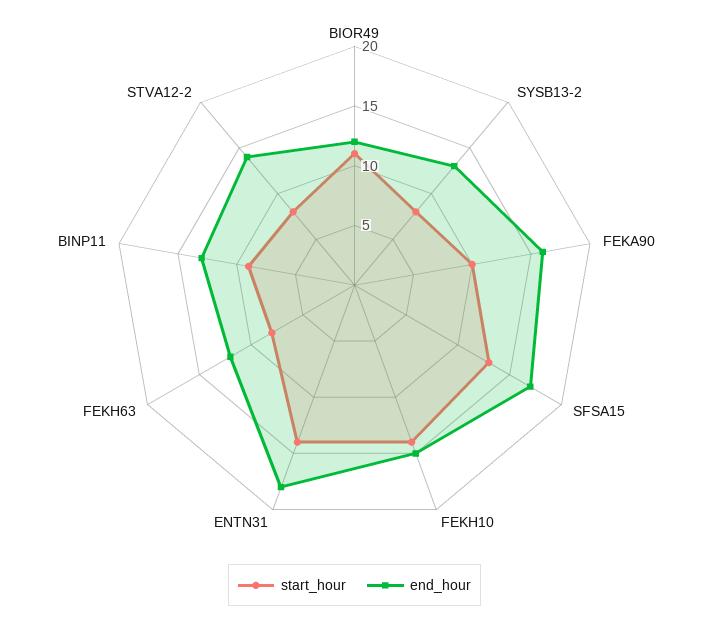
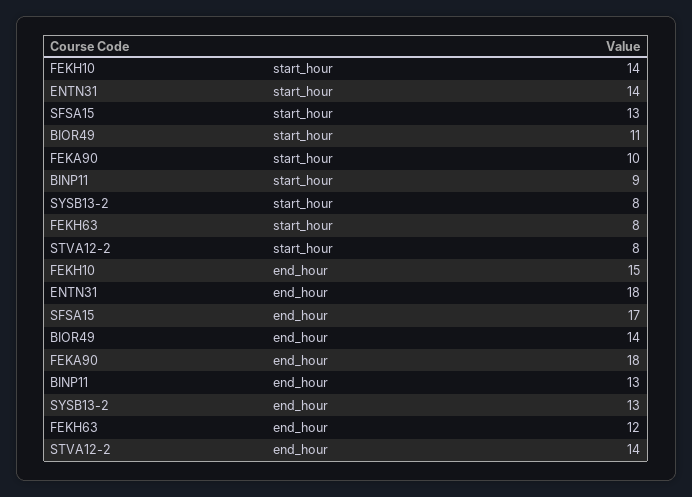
end_hour, BIOR49: 12 -> 14
end_hour, FEKA90: 16 -> 18

